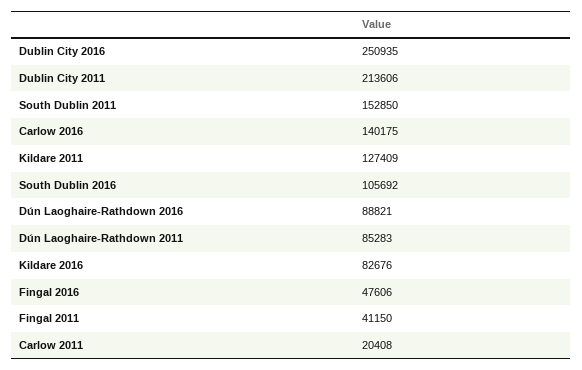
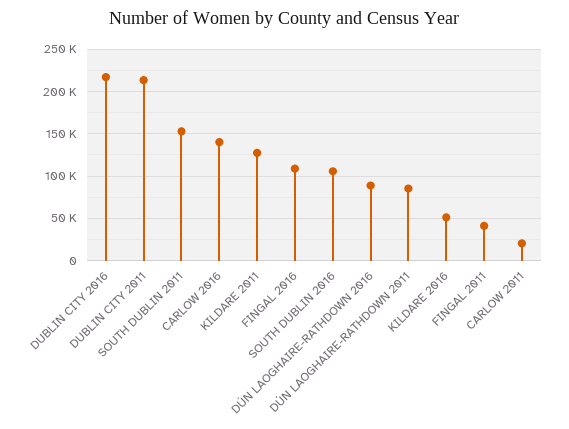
Dublin City 2016: 250935 -> 220000
Kildare 2016: 82676 -> 50000
Fingal 2016: 47606 -> 110000

